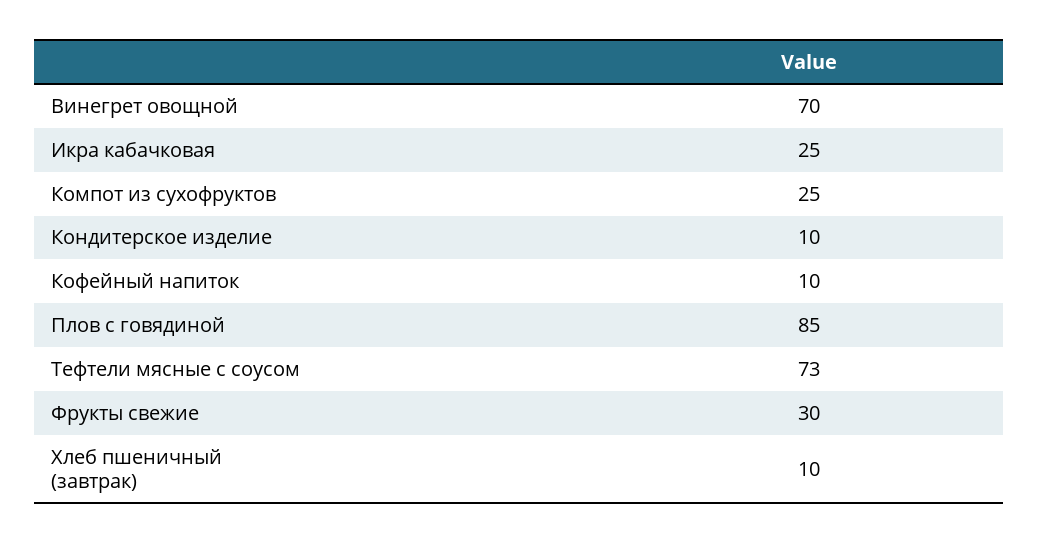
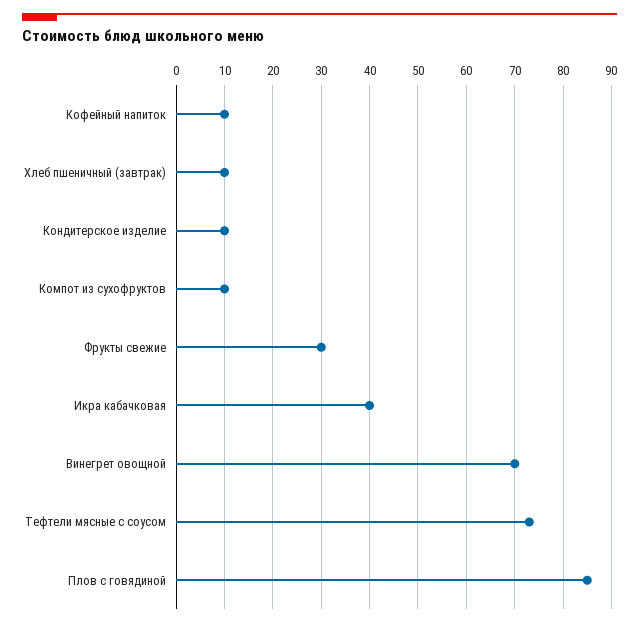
Икра кабачковая: 25 -> 40
Компот из сухофруктов: 25 -> 10

